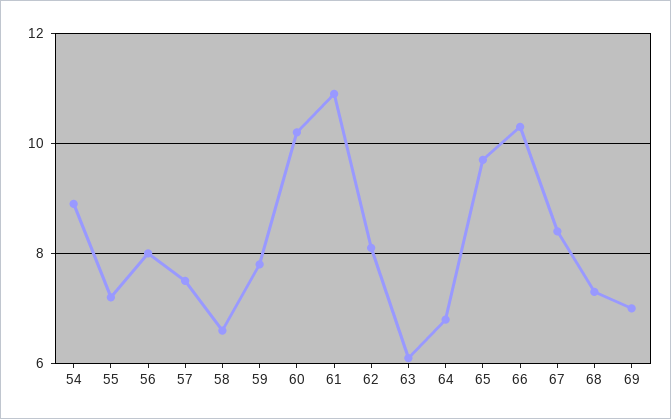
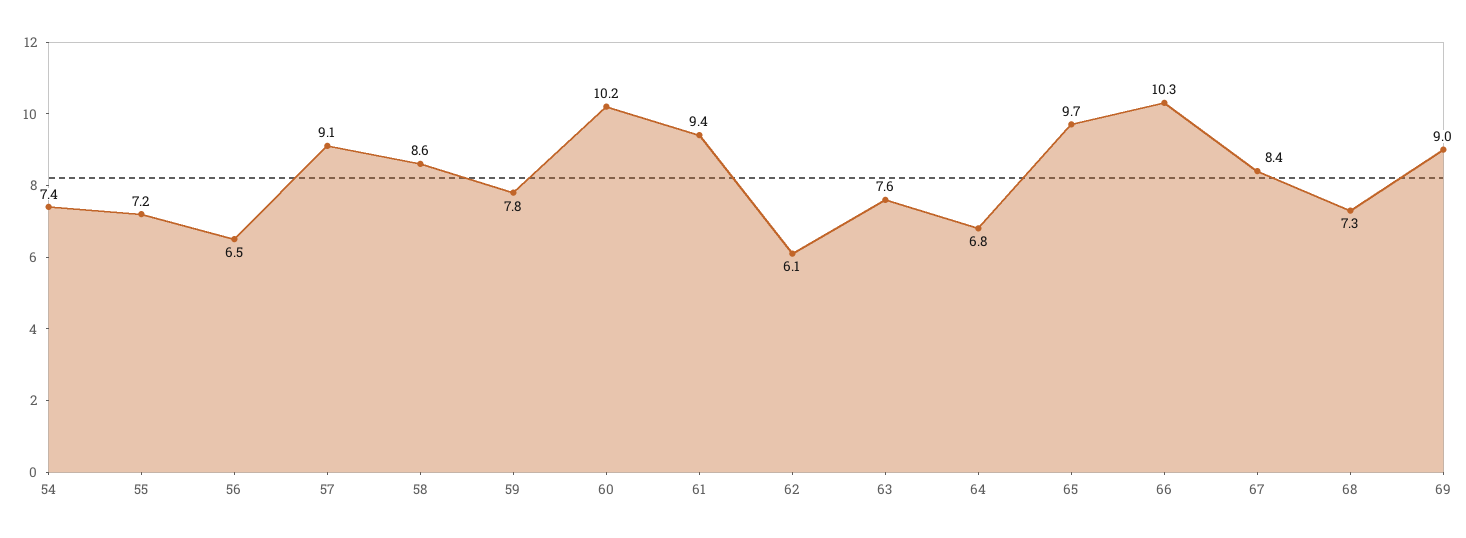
54: 9 -> 7.4
56: 8 -> 6.5
57: 7.5 -> 9.1
58: 6.5 -> 8.6
61: 11 -> 9.4
62: 8 -> 6.1
63: 6 -> 7.6
69: 7 -> 9

